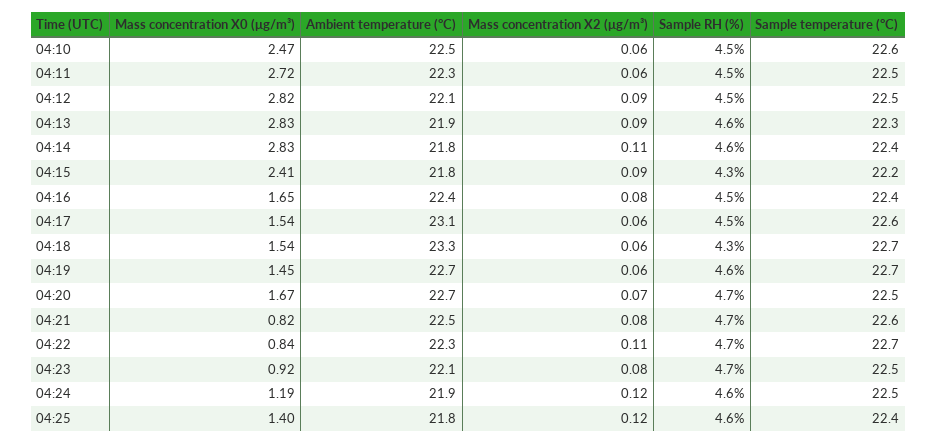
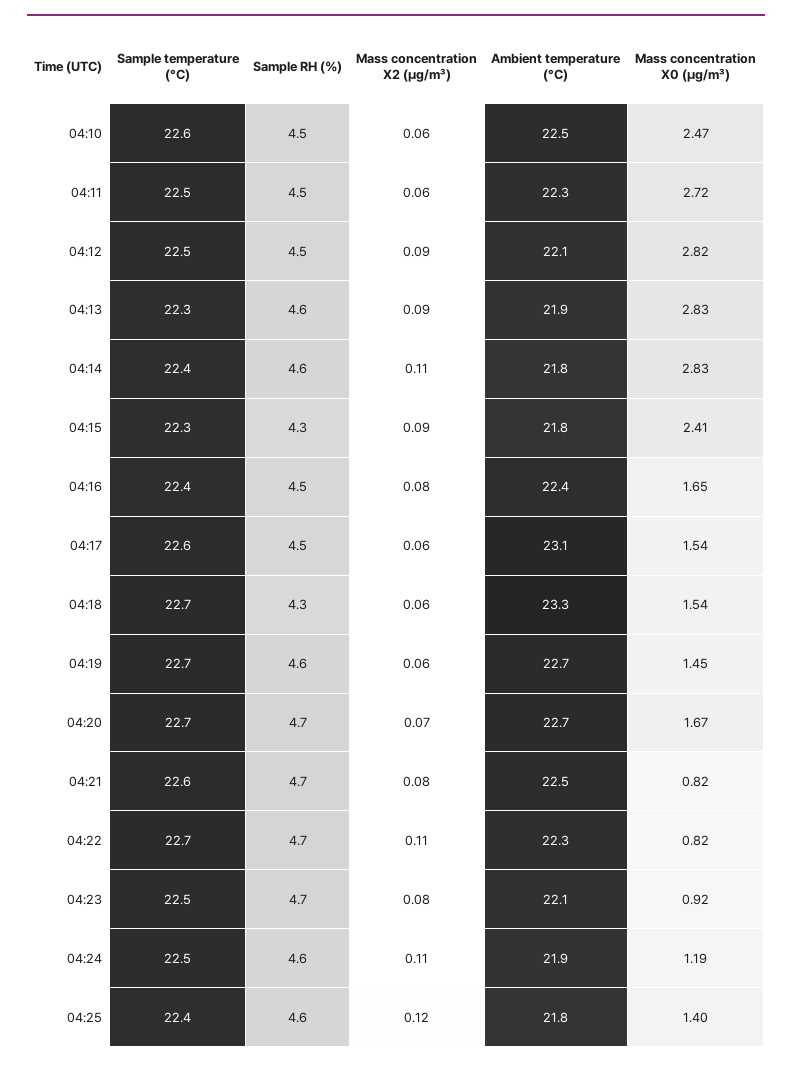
Sample temperature (°C), 04:15: 22.2 -> 22.3
Sample temperature (°C), 04:20: 22.5 -> 22.7
Mass concentration X0 (μg/m³), 04:22: 0.84 -> 0.82
Mass concentration X2 (μg/m³), 04:24: 0.12 -> 0.11

